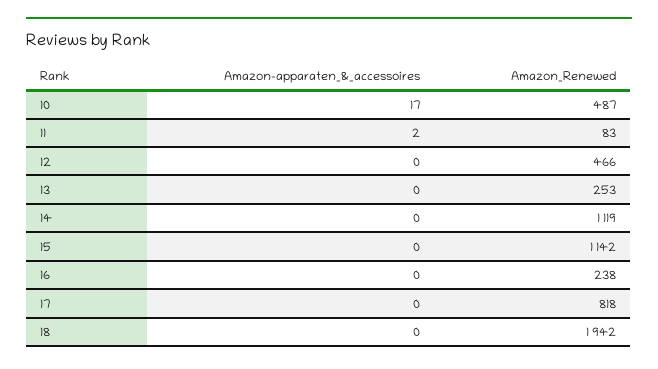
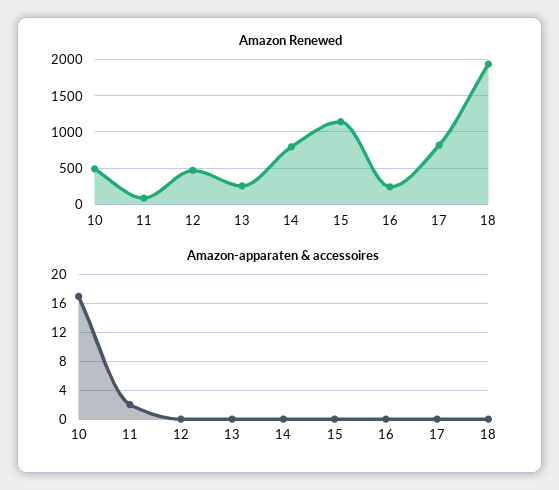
Amazon_Renewed, 14: 1119 -> 800

